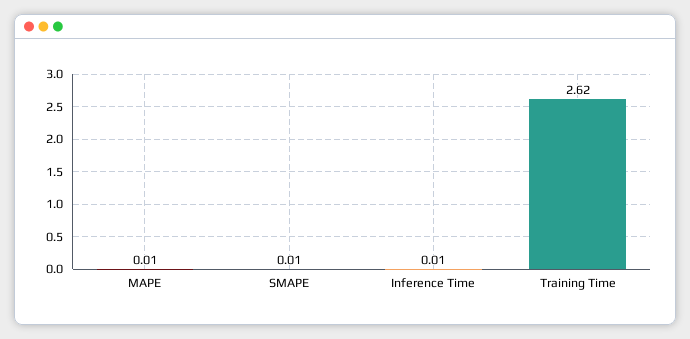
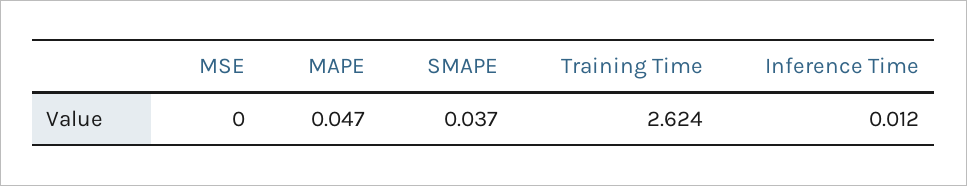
MAPE: 0.01 -> 0.047
SMAPE: 0.01 -> 0.037
MSE: none -> 0

